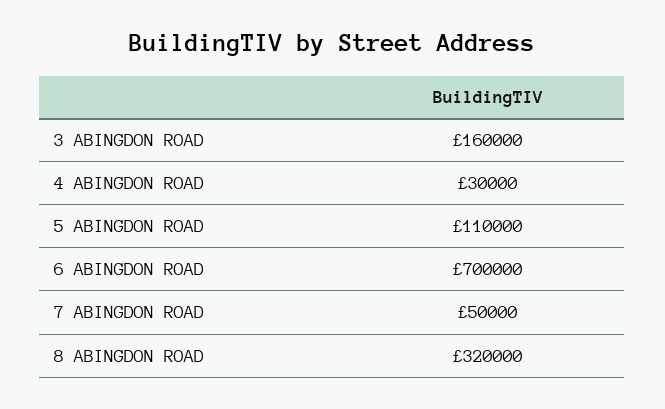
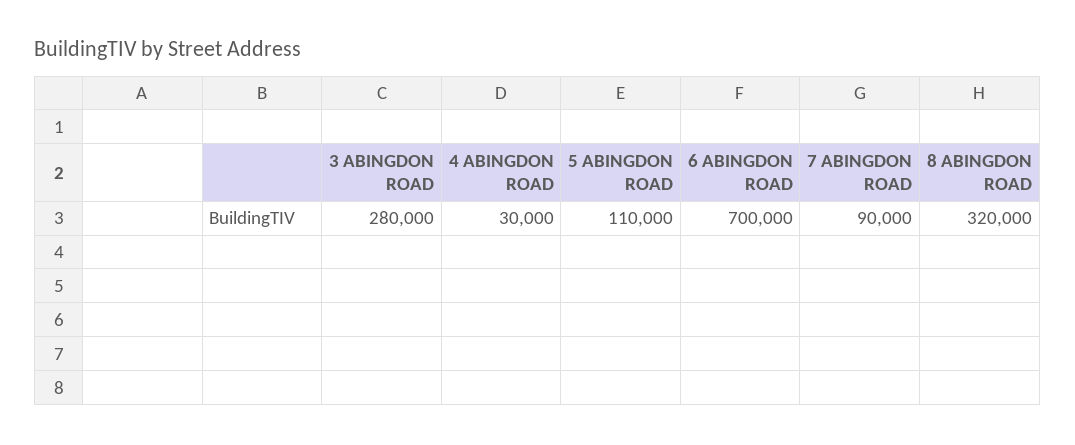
3 ABINGDON ROAD: 160000 -> 280000
7 ABINGDON ROAD: 50000 -> 90000

